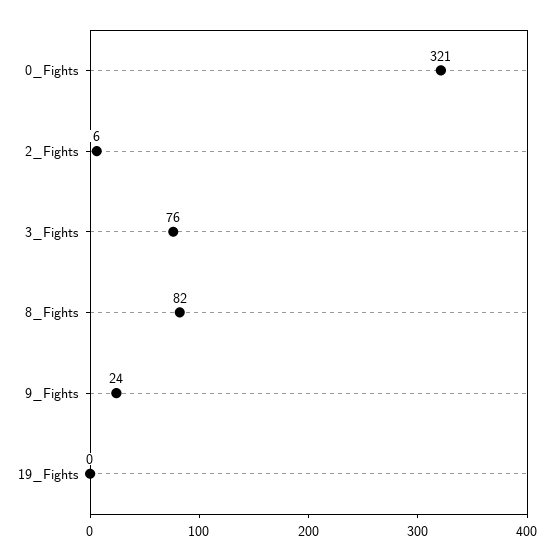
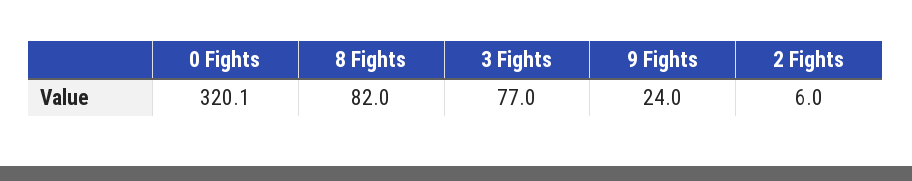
0_Fights: 321 -> 320.1
3_Fights: 76 -> 77
19_Fights: 0 -> none

